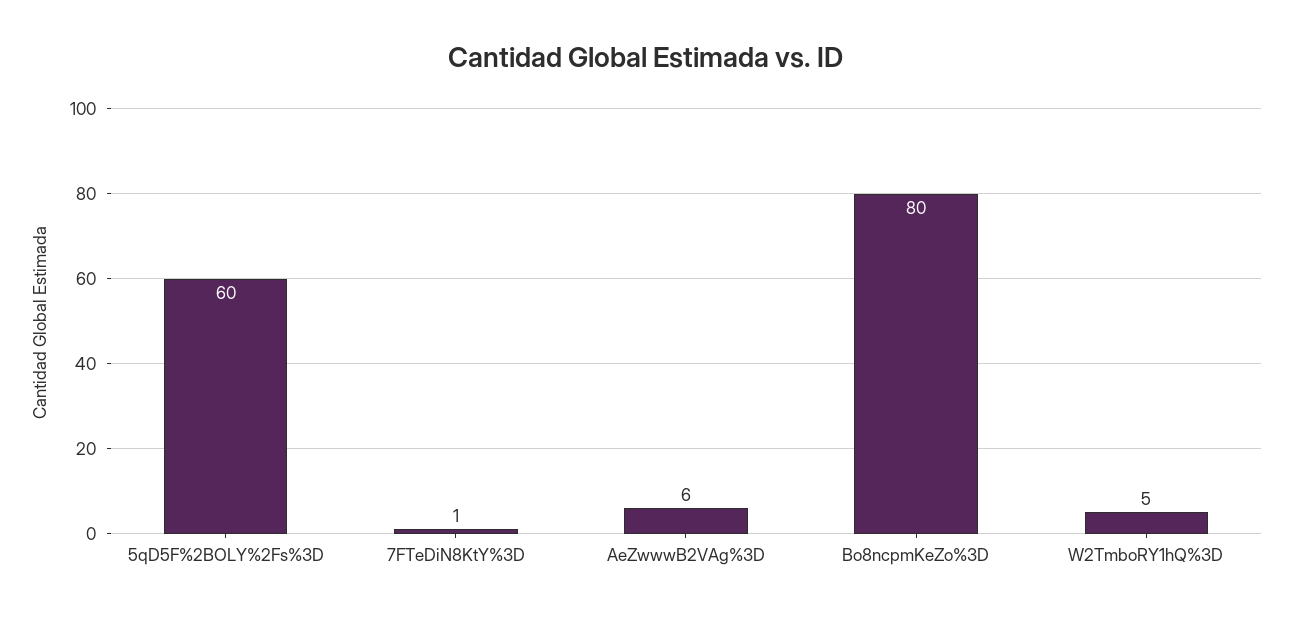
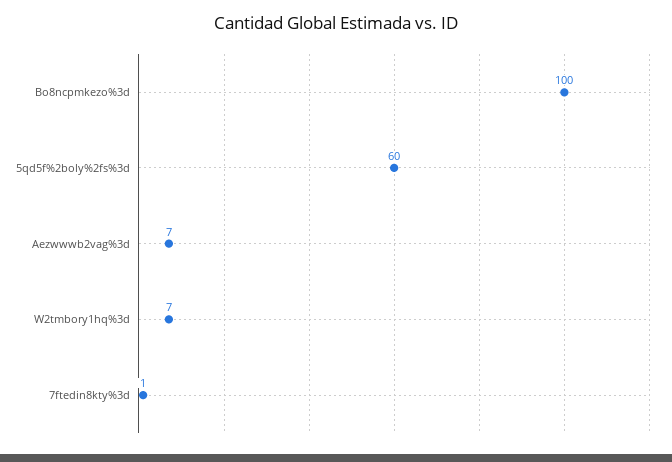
AeZwwwB2VAg%3D: 6 -> 7
Bo8ncpmKeZo%3D: 80 -> 100
W2TmboRY1hQ%3D: 5 -> 7

